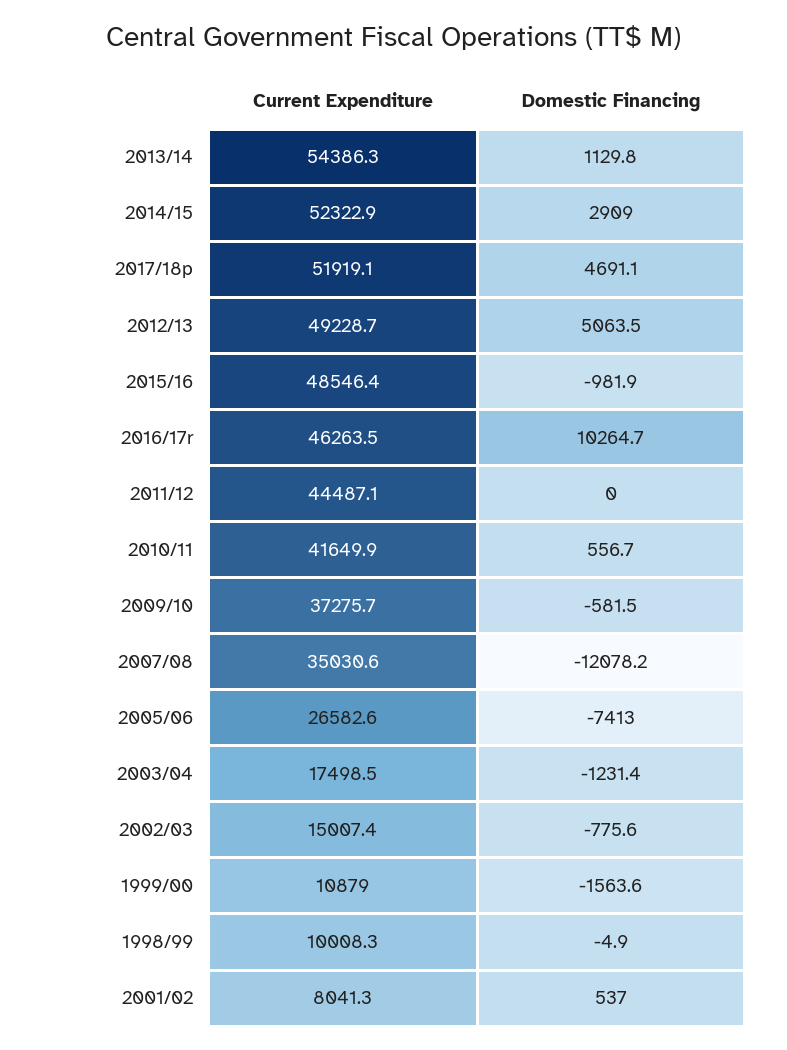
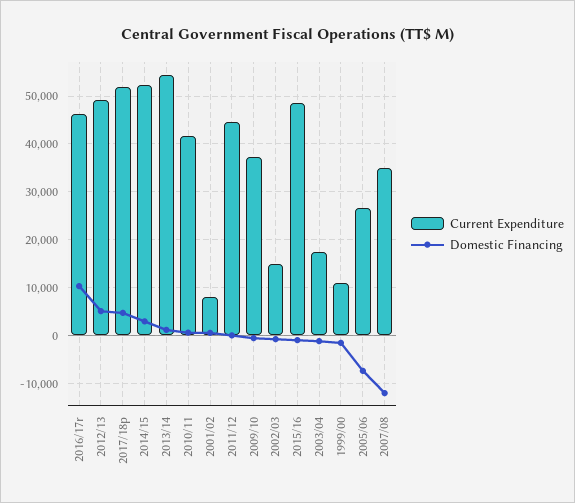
Current Expenditure, 1998/99: 10008.3 -> none
Domestic Financing, 1998/99: -4.9 -> none

